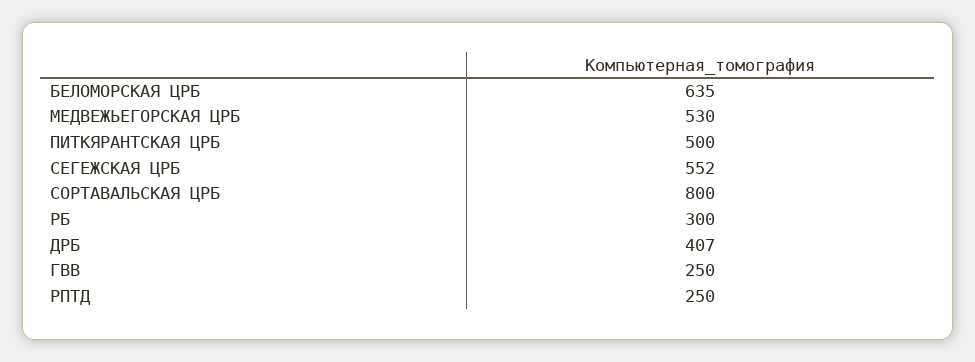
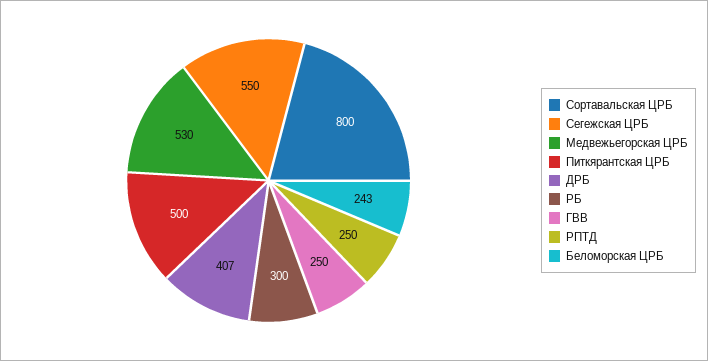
БЕЛОМОРСКАЯ ЦРБ: 635 -> 243
СЕГЕЖСКАЯ ЦРБ: 552 -> 550

